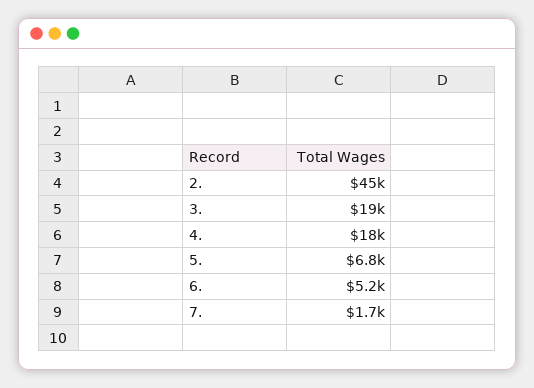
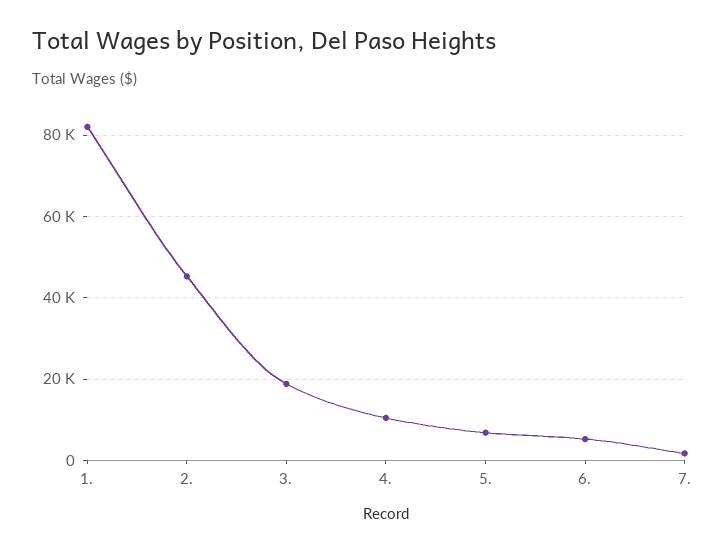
4.: 18000 -> 10000
1.: none -> 82000

